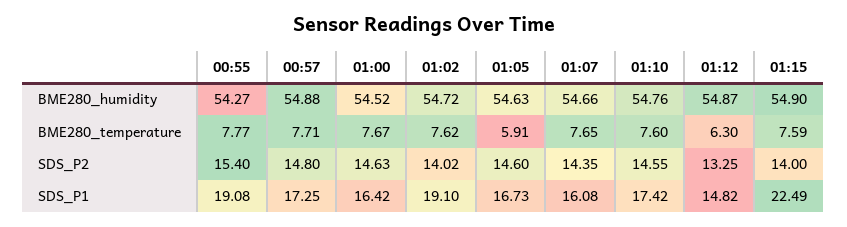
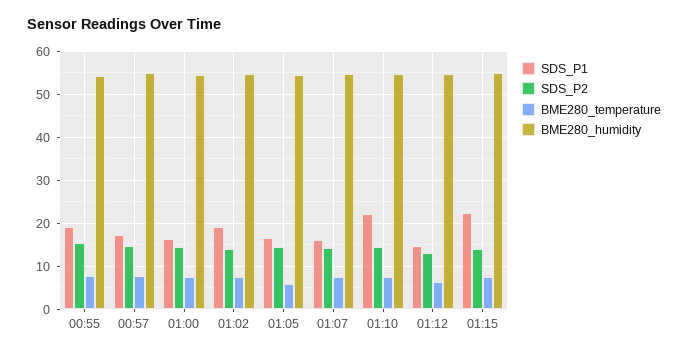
SDS_P1, 01:10: 17.42 -> 22

